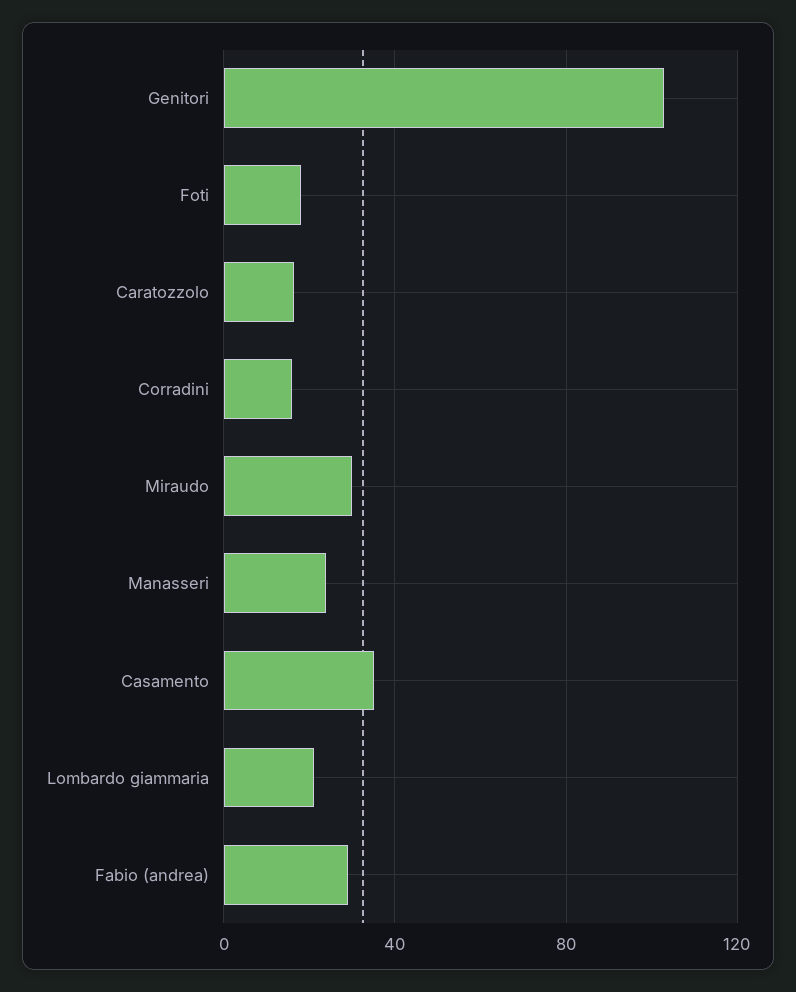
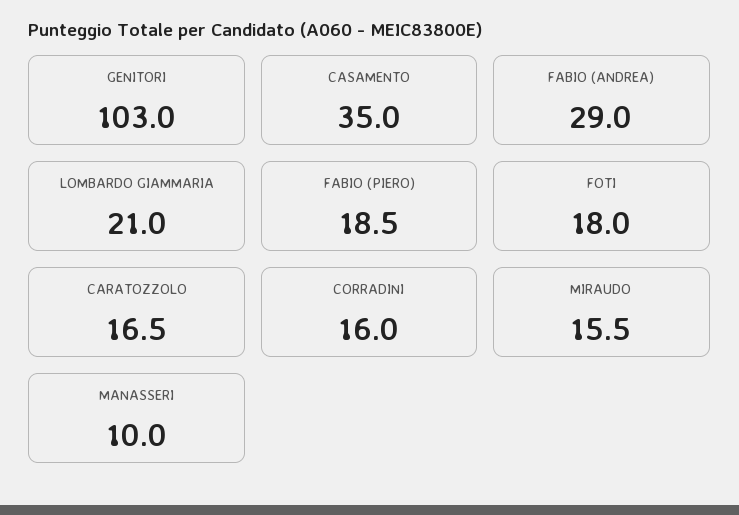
Miraudo: 30 -> 15.5
Manasseri: 25 -> 10
FABIO (PIERO): none -> 18.5

